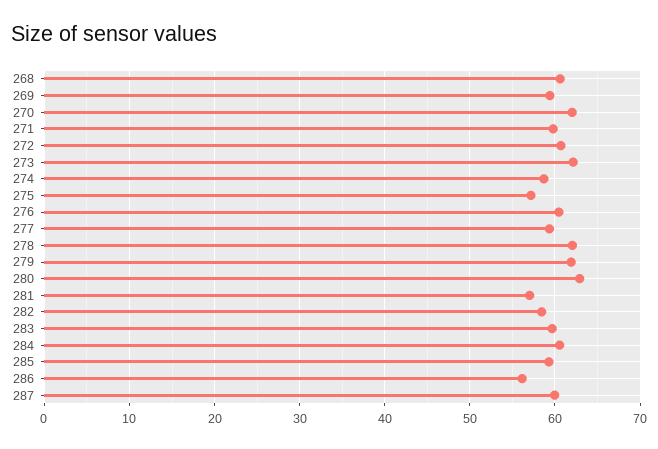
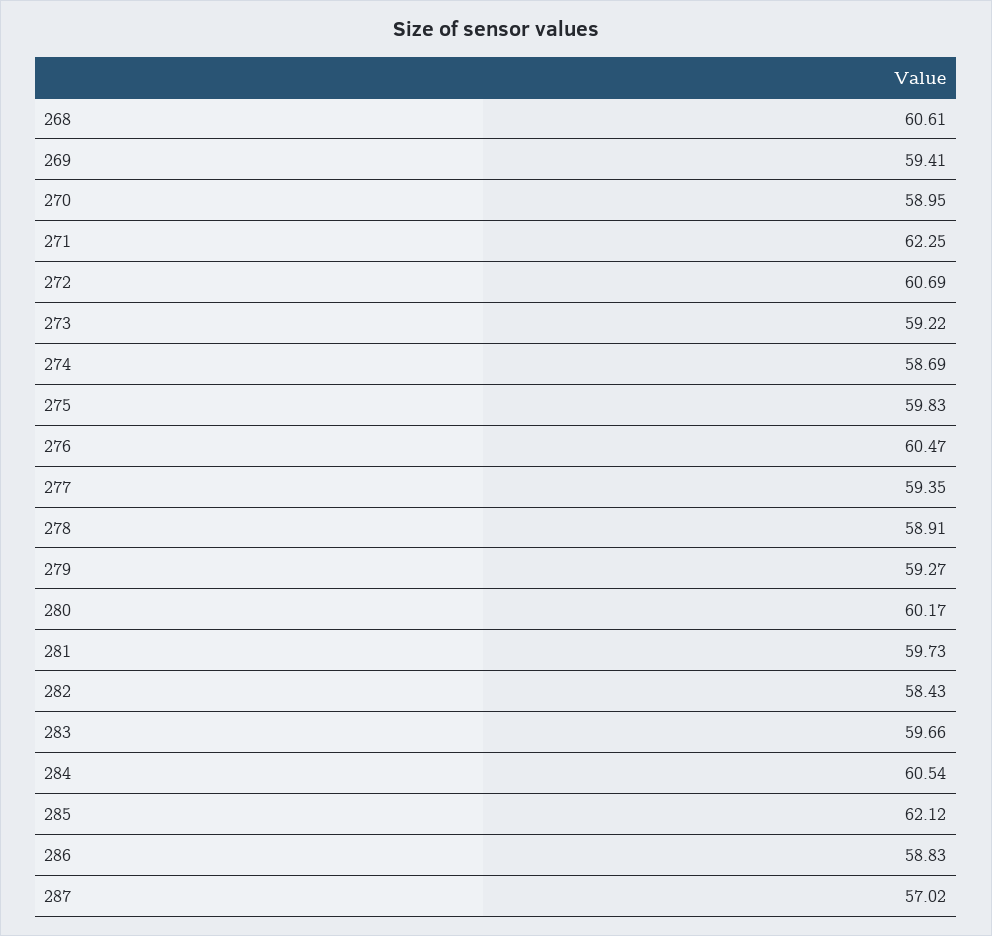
270: 62 -> 58.95
271: 60 -> 62.25
273: 62 -> 59.22
275: 57 -> 59.83
278: 62 -> 58.91
279: 62 -> 59.27
280: 63 -> 60.17
281: 57 -> 59.73
285: 59 -> 62.12
286: 56 -> 58.83
287: 60 -> 57.02

